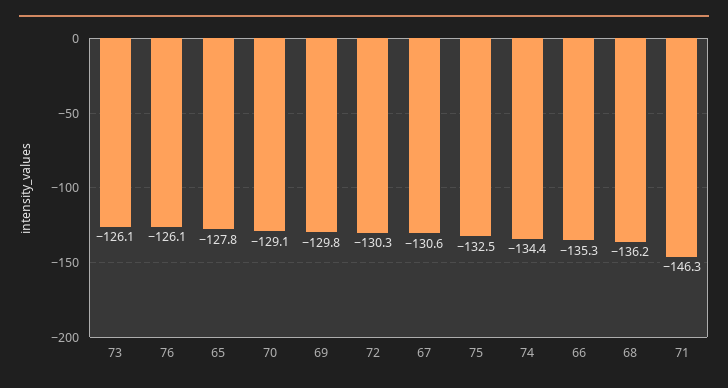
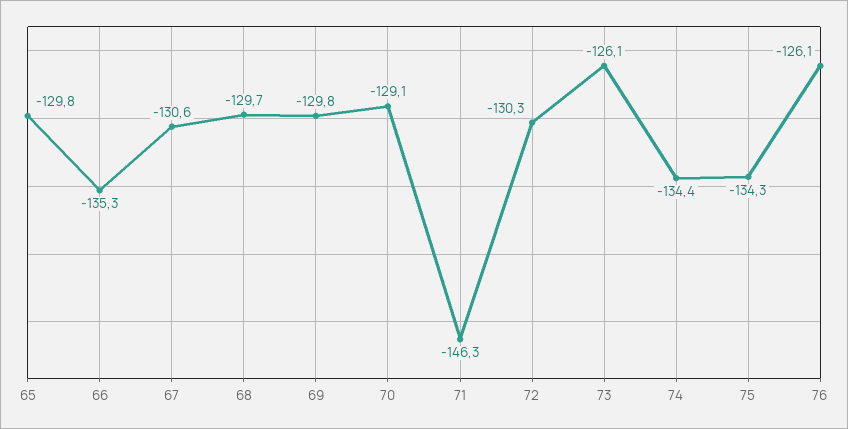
65: -127.8 -> -129.8
75: -132.5 -> -134.3
68: -136.2 -> -129.7

